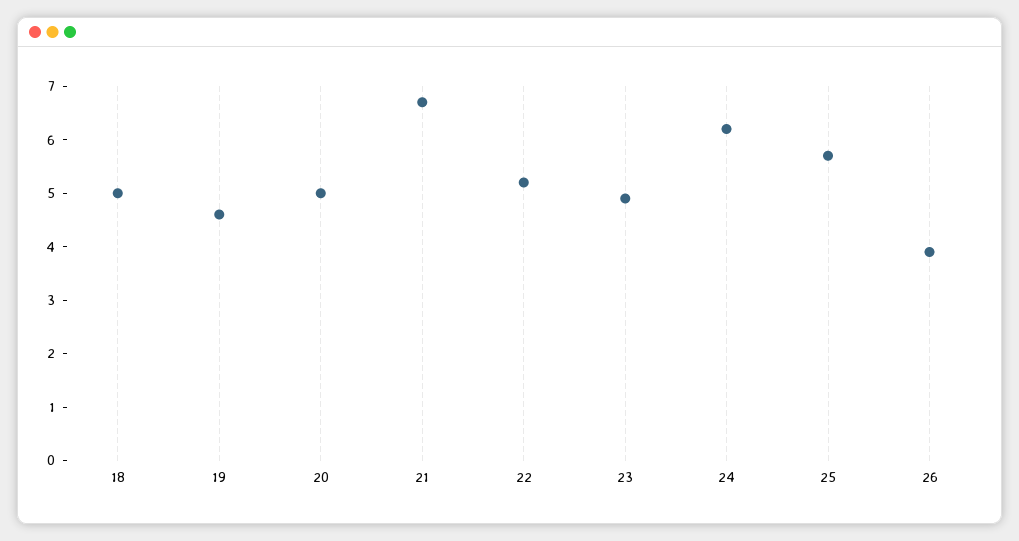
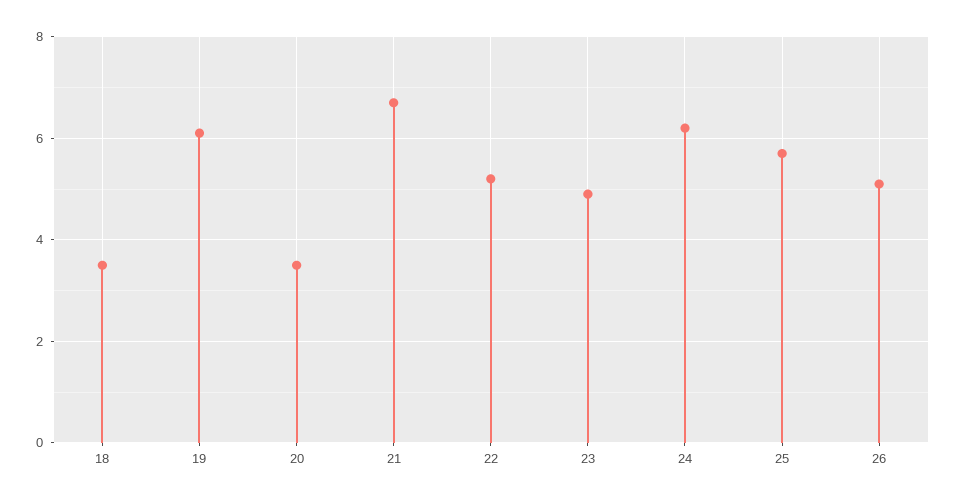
18: 5 -> 3.5
19: 4.5 -> 6
20: 5 -> 3.5
26: 4 -> 5

